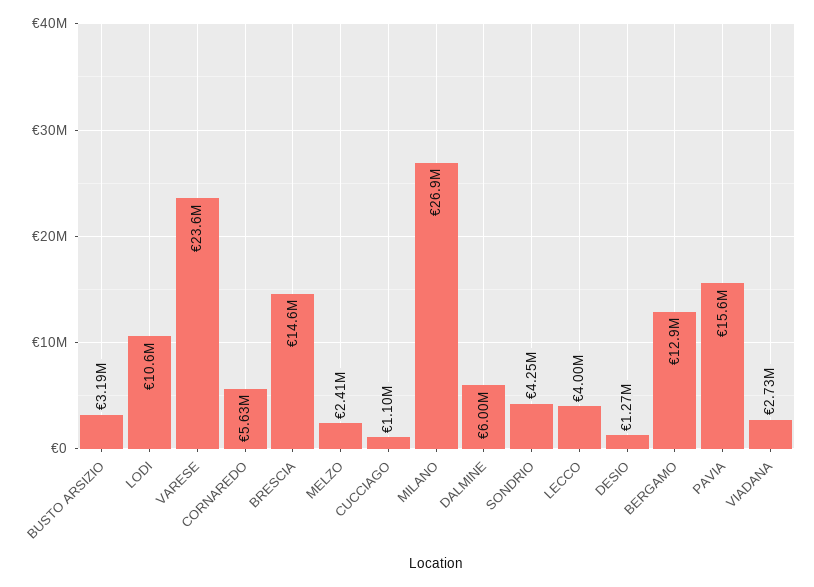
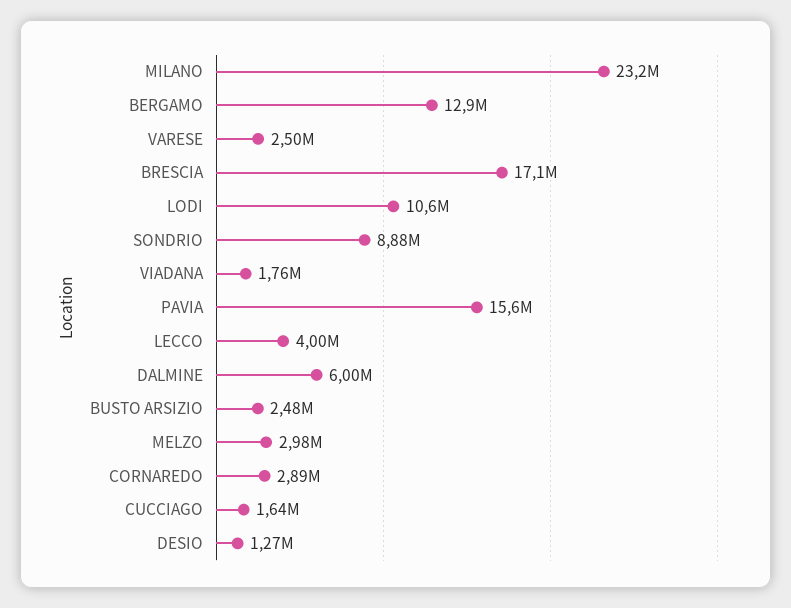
BUSTO ARSIZIO: 3190000 -> 2480000
VARESE: 23600000 -> 2500000
CORNAREDO: 5630000 -> 2890000
BRESCIA: 14600000 -> 17100000
MELZO: 2410000 -> 2980000
CUCCIAGO: 1100000 -> 1640000
MILANO: 26900000 -> 23200000
SONDRIO: 4250000 -> 8880000
VIADANA: 2730000 -> 1760000

